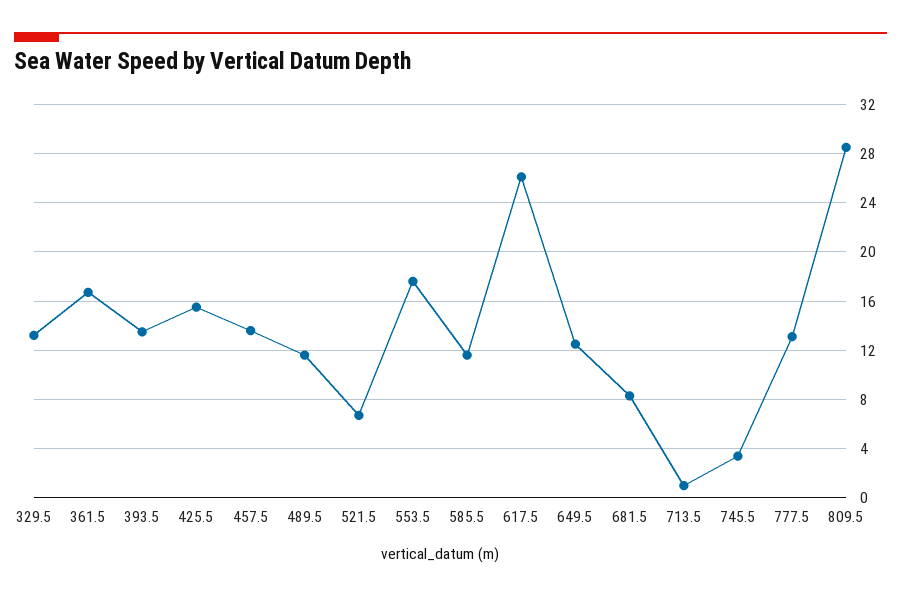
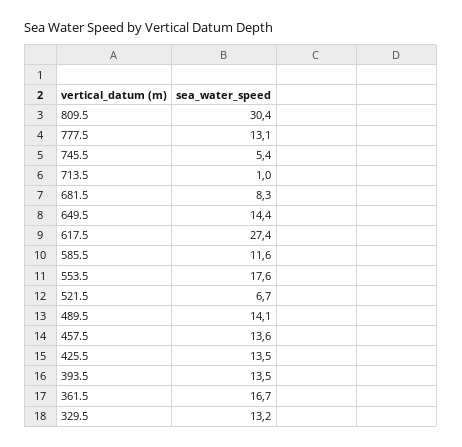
425.5: 15.5 -> 13.5
489.5: 11.5 -> 14.1
617.5: 26 -> 27.4
649.5: 12.5 -> 14.4
745.5: 3.5 -> 5.4
809.5: 28.5 -> 30.4

